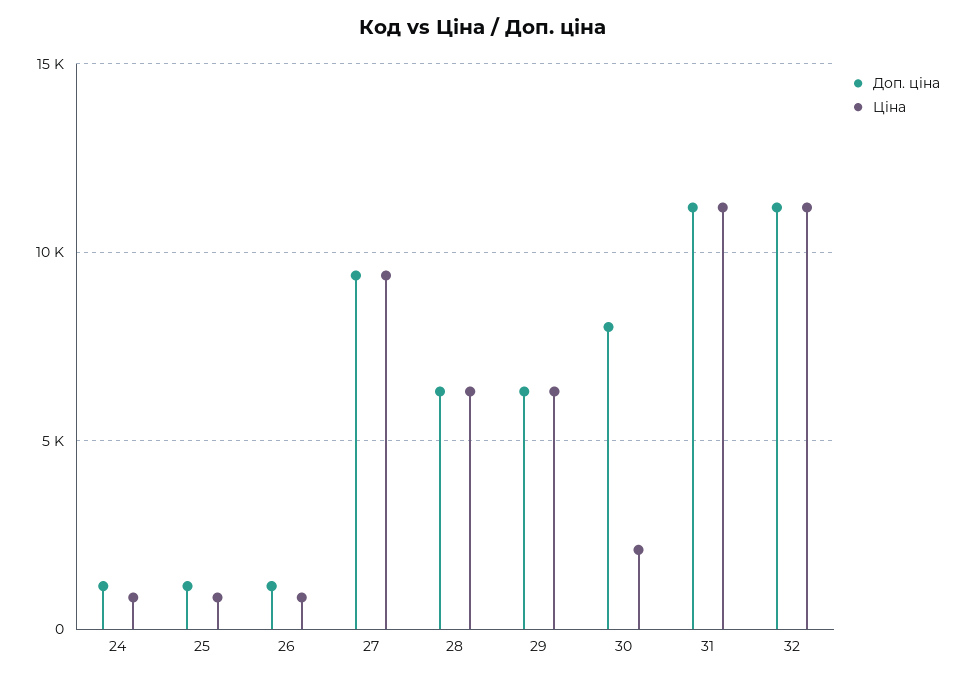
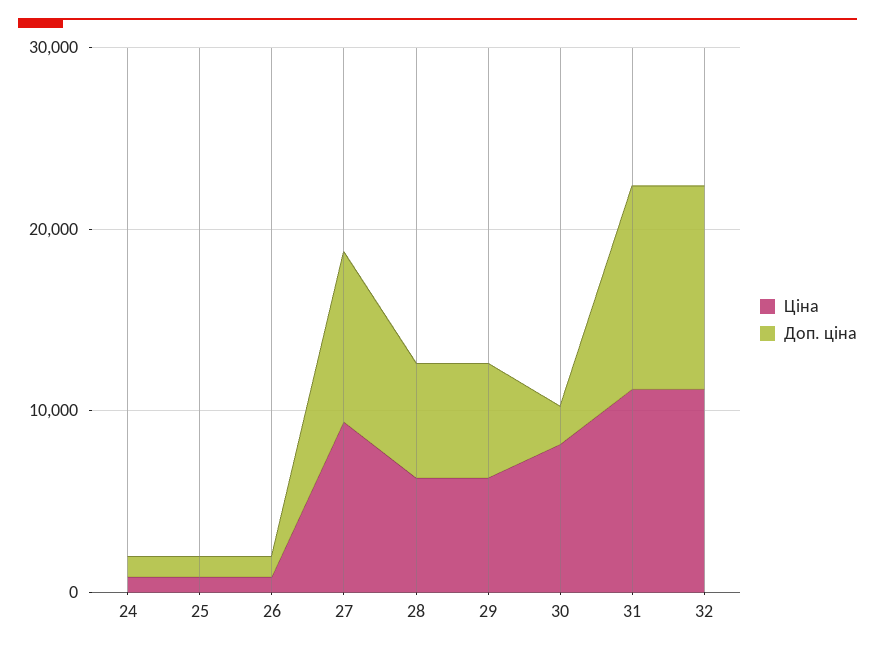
Доп. ціна, 30: 8000 -> 2000
Ціна, 30: 2000 -> 8000

